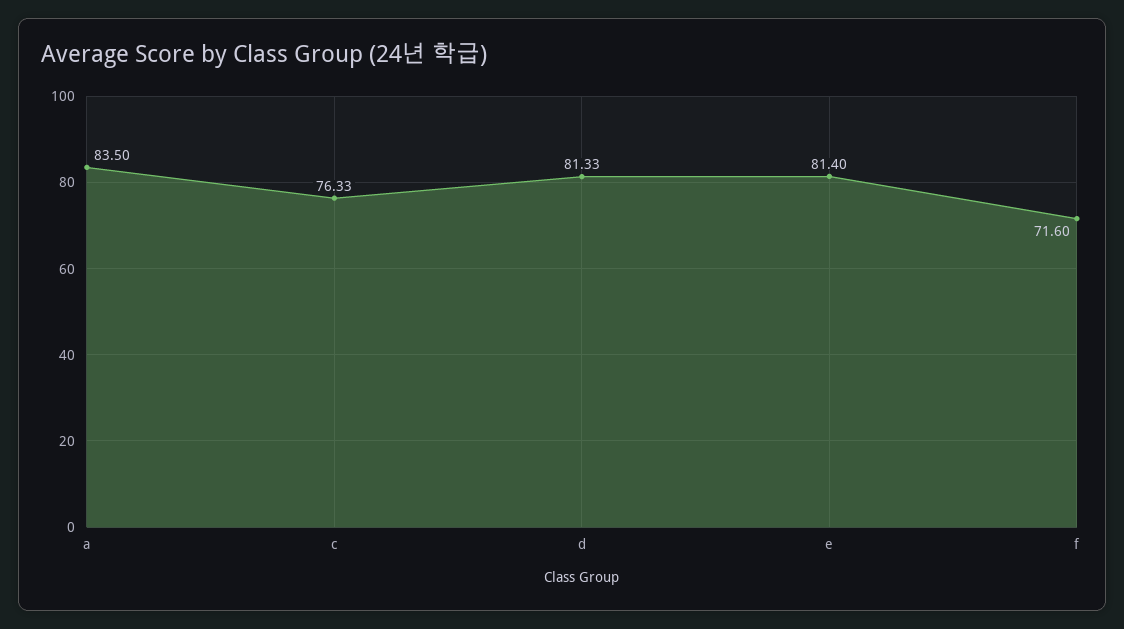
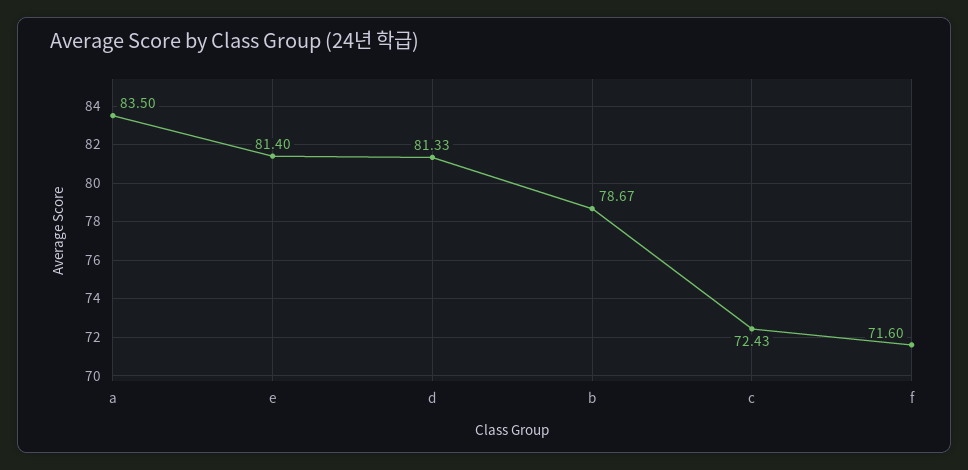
c: 76.33 -> 72.43
b: none -> 78.67

